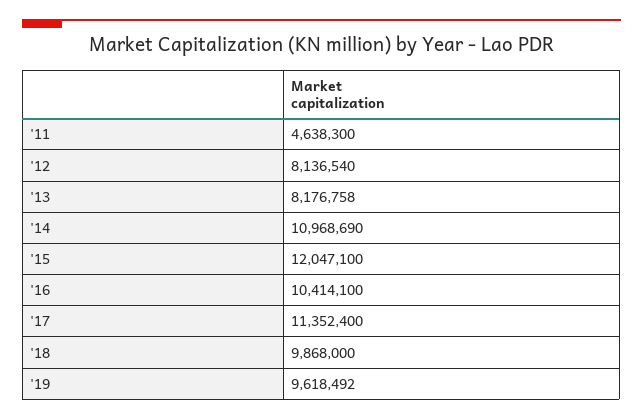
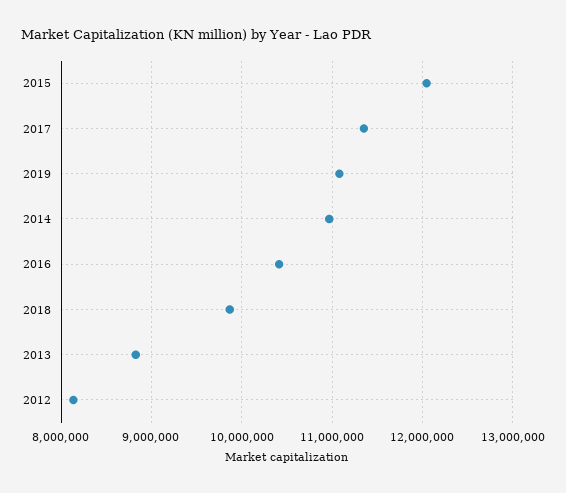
'11: 4638300 -> none
'13: 8176758 -> 8800000
'19: 9618492 -> 11100000

